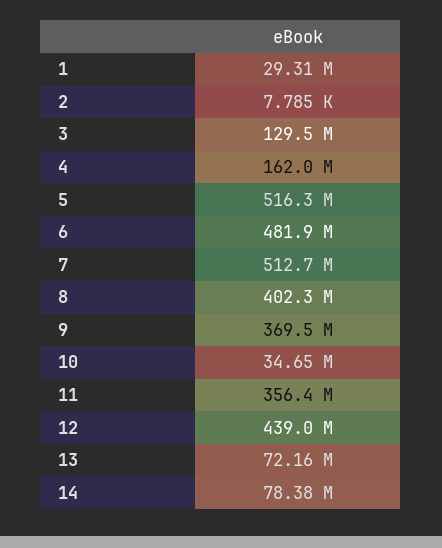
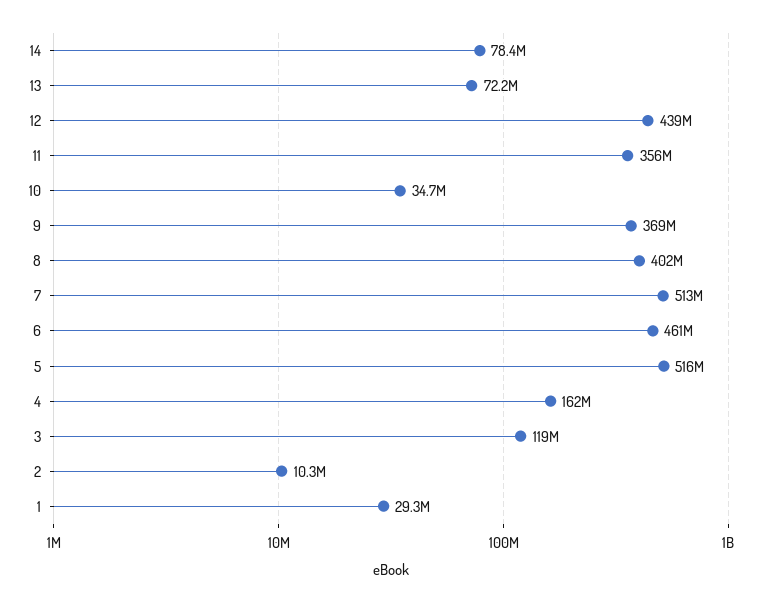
2: 7785 -> 10300000
3: 129500000 -> 119000000
6: 481900000 -> 461000000

